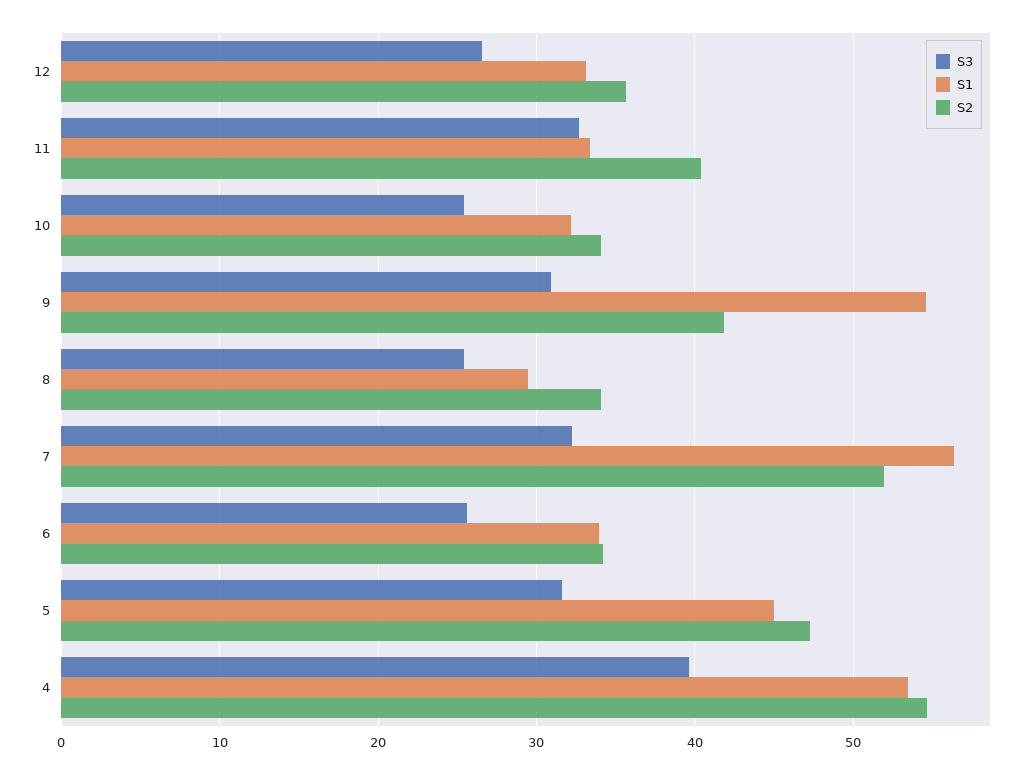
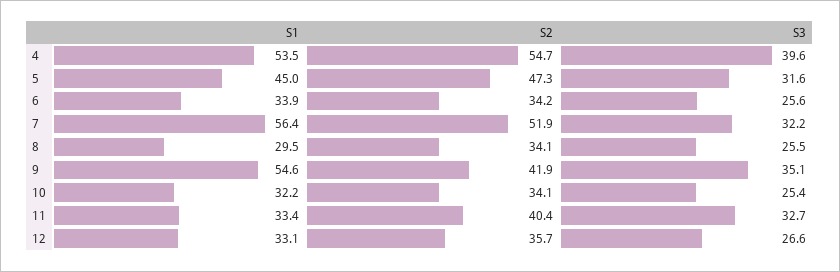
S3, 9: 31 -> 35.1

